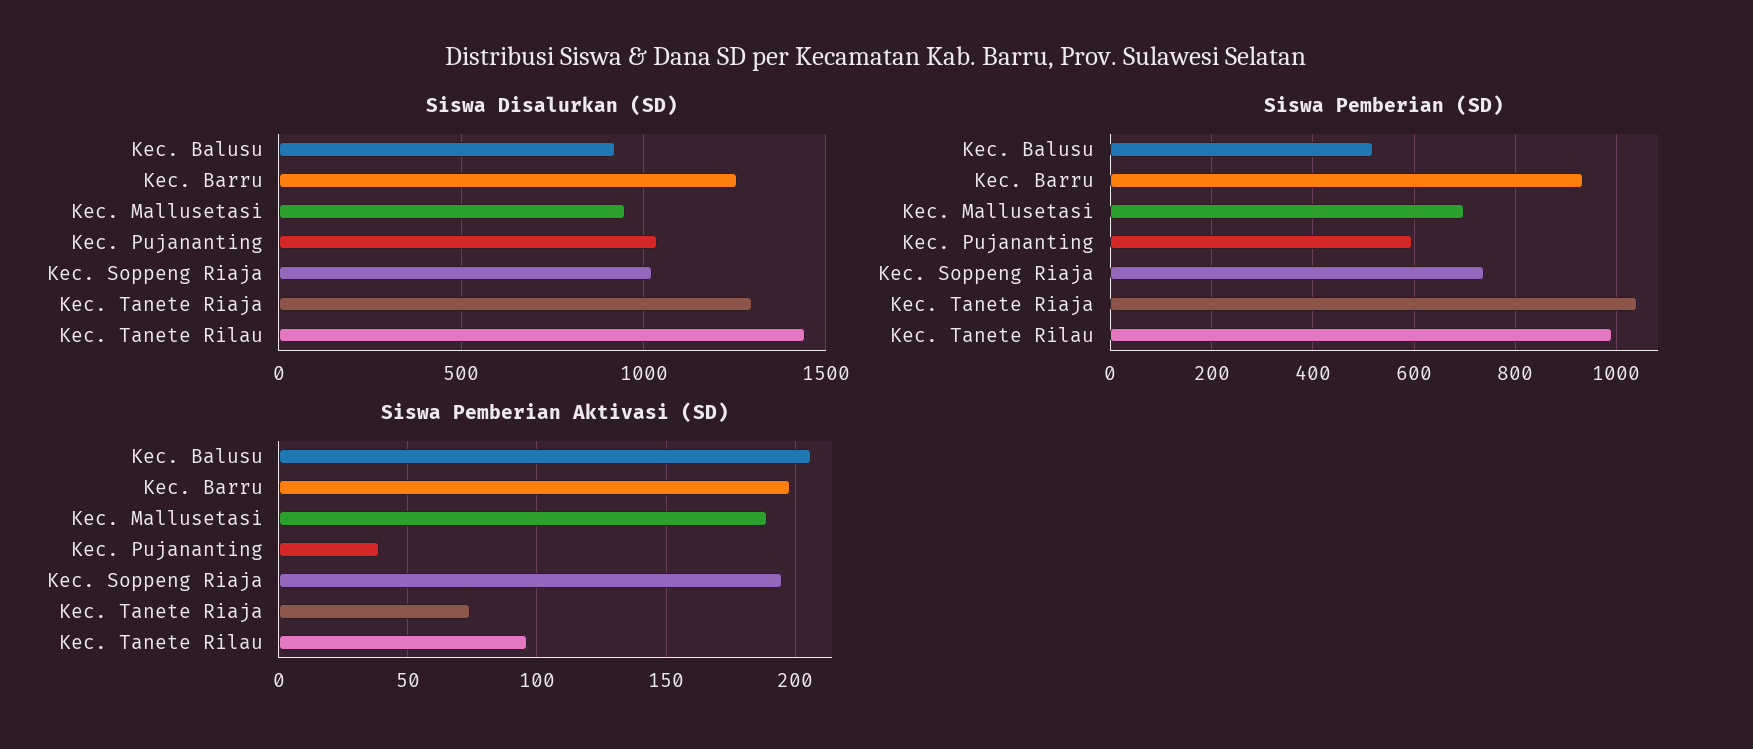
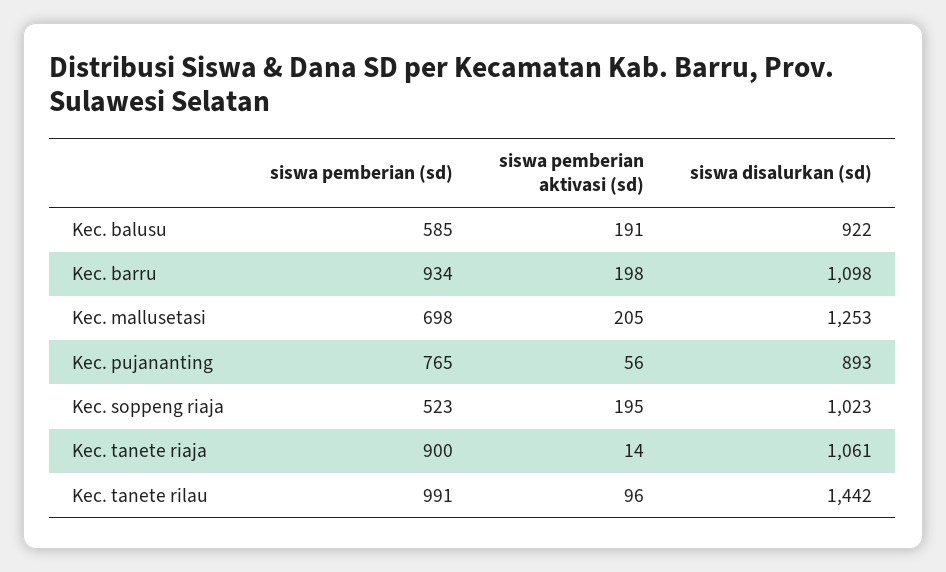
Siswa Disalurkan (SD), Kec. Barru: 1250 -> 1098
Siswa Disalurkan (SD), Kec. Mallusetasi: 950 -> 1253
Siswa Disalurkan (SD), Kec. Pujananting: 1050 -> 893
Siswa Disalurkan (SD), Kec. Tanete Riaja: 1300 -> 1061
Siswa Pemberian (SD), Kec. Balusu: 520 -> 585
Siswa Pemberian (SD), Kec. Pujananting: 600 -> 765
Siswa Pemberian (SD), Kec. Soppeng Riaja: 740 -> 523
Siswa Pemberian (SD), Kec. Tanete Riaja: 1040 -> 900
Siswa Pemberian Aktivasi (SD), Kec. Balusu: 205 -> 191
Siswa Pemberian Aktivasi (SD), Kec. Mallusetasi: 190 -> 205
Siswa Pemberian Aktivasi (SD), Kec. Pujananting: 40 -> 56
Siswa Pemberian Aktivasi (SD), Kec. Tanete Riaja: 75 -> 14

